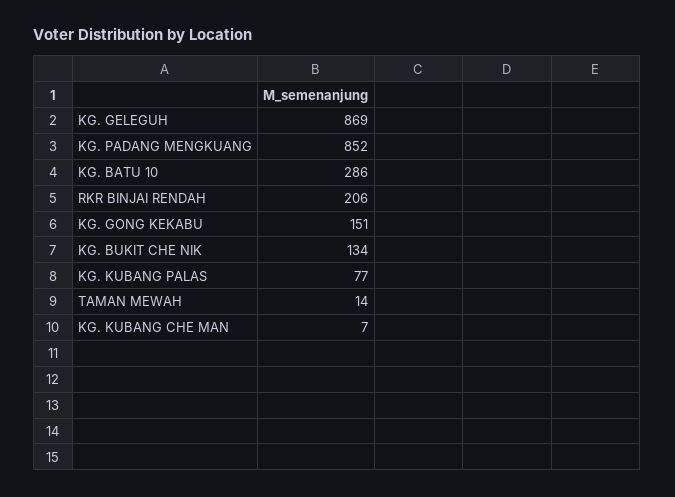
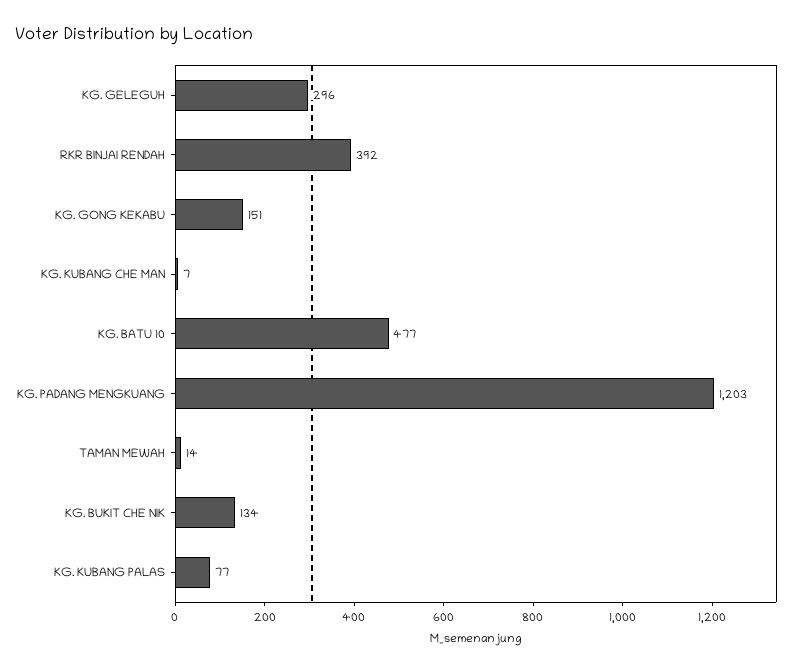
KG. GELEGUH: 869 -> 296
KG. PADANG MENGKUANG: 852 -> 1203
KG. BATU 10: 286 -> 477
RKR BINJAI RENDAH: 206 -> 392

